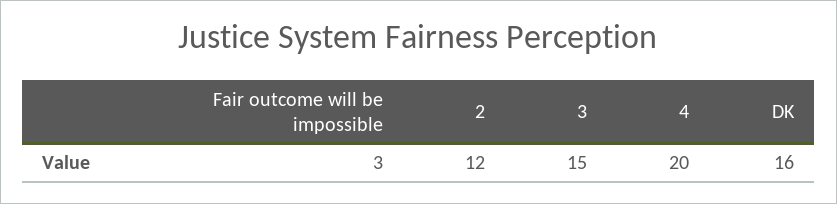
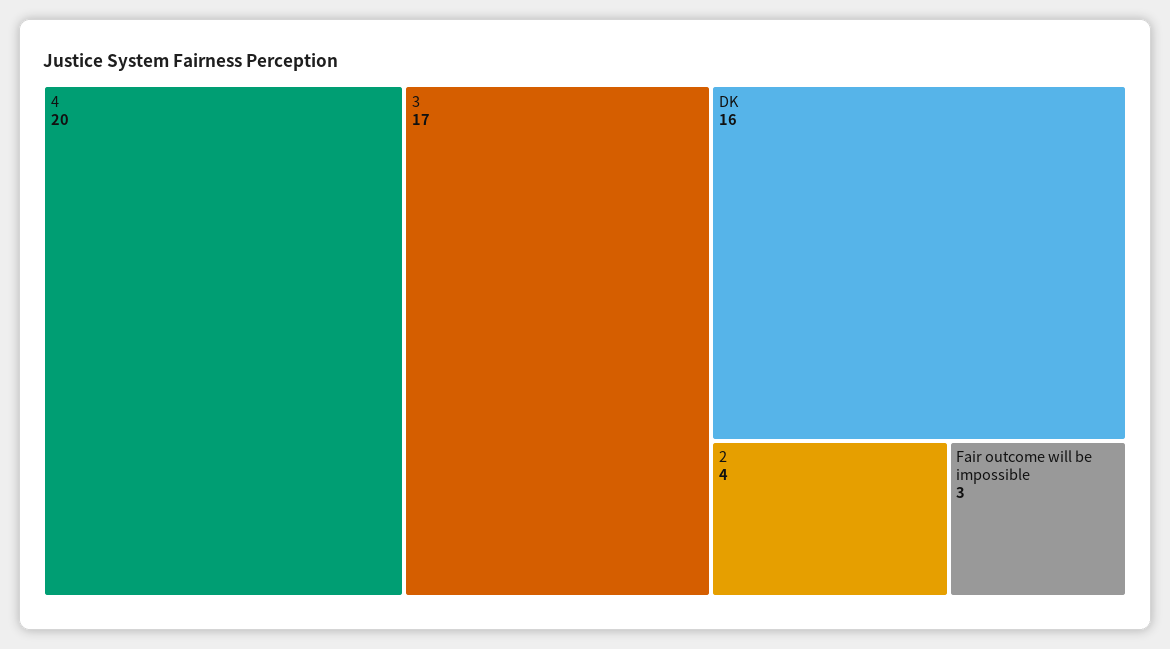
2: 12 -> 4
3: 15 -> 17

